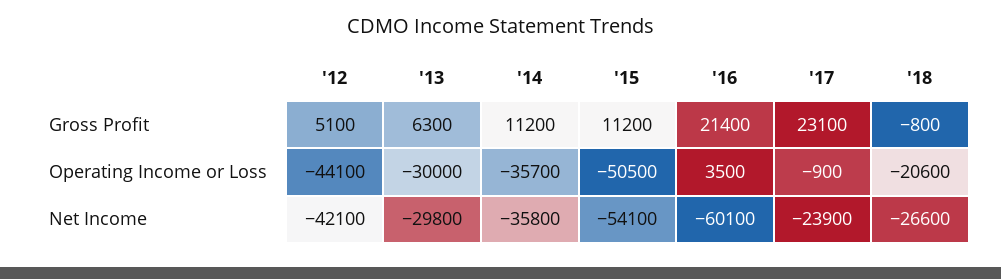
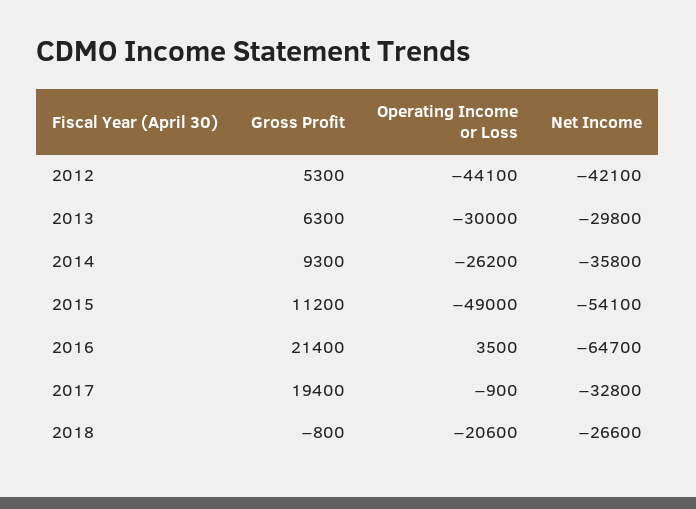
'12, Gross Profit: 5100 -> 5300
'14, Gross Profit: 11200 -> 9300
'17, Gross Profit: 23100 -> 19400
'14, Operating Income or Loss: -35700 -> -26200
'15, Operating Income or Loss: -50500 -> -49000
'16, Net Income: -60100 -> -64700
'17, Net Income: -23900 -> -32800

